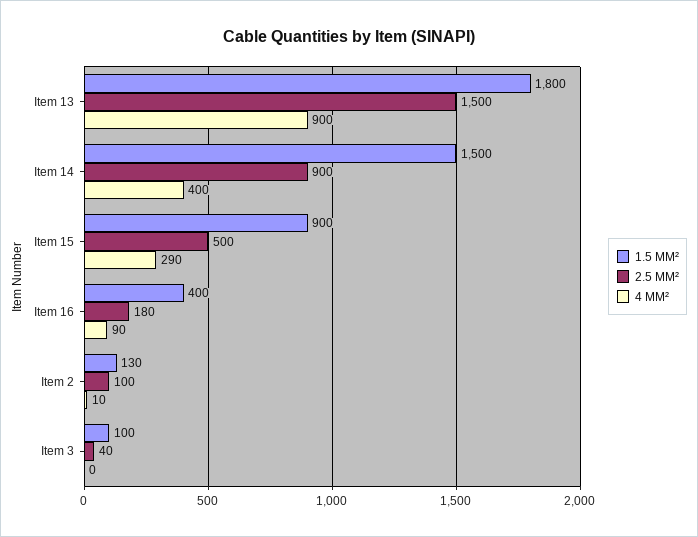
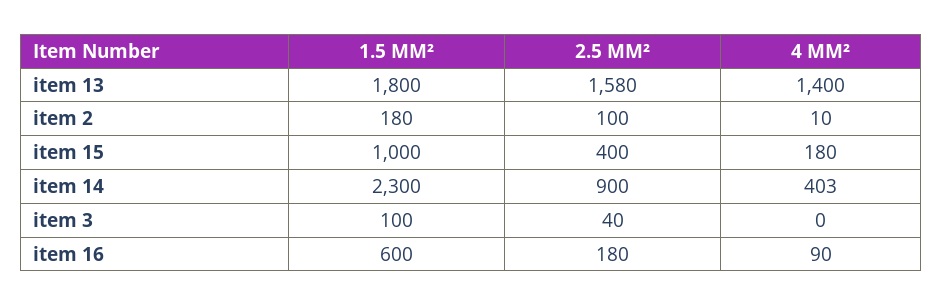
2.5 MM², Item 13: 1500 -> 1580
4 MM², Item 13: 900 -> 1400
1.5 MM², Item 14: 1500 -> 2300
4 MM², Item 14: 400 -> 403
1.5 MM², Item 15: 900 -> 1000
2.5 MM², Item 15: 500 -> 400
4 MM², Item 15: 290 -> 180
1.5 MM², Item 16: 400 -> 600
1.5 MM², Item 2: 130 -> 180

